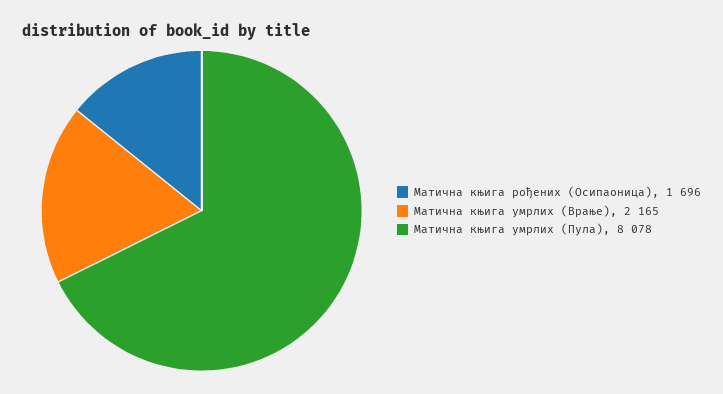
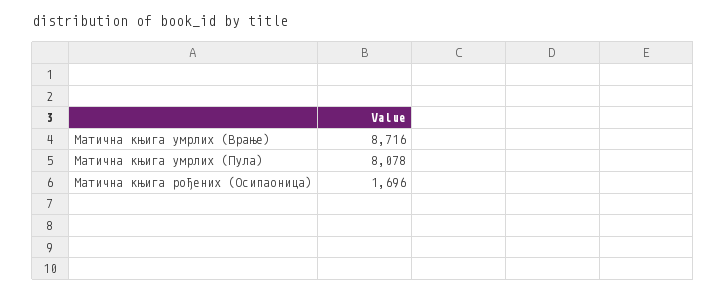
Матична књига умрлих (Врање): 2165 -> 8716

